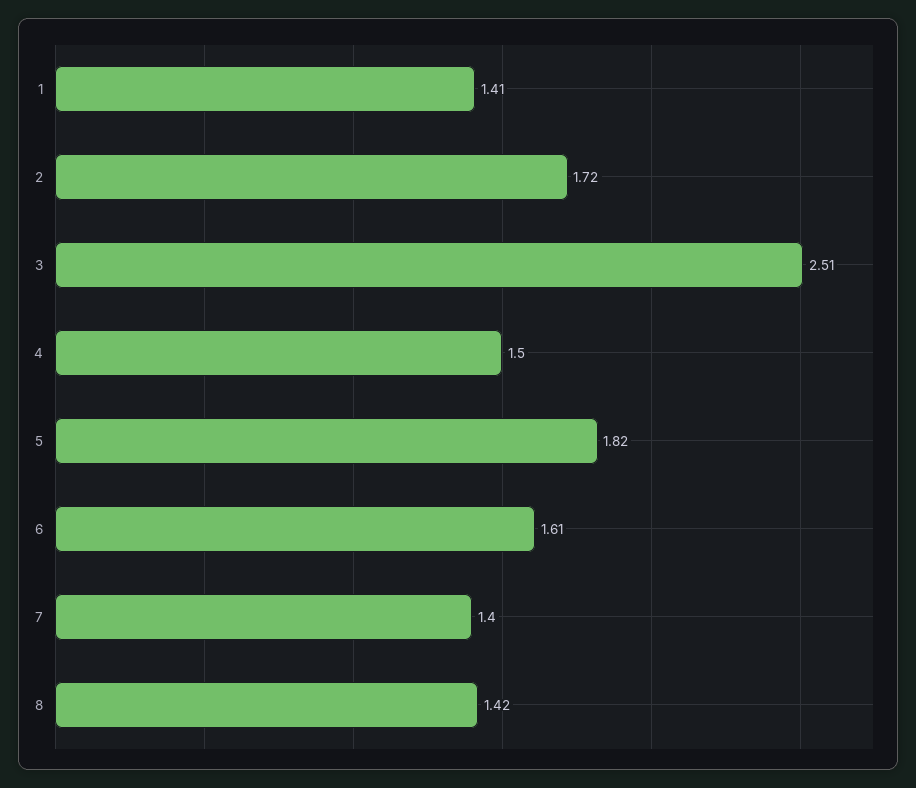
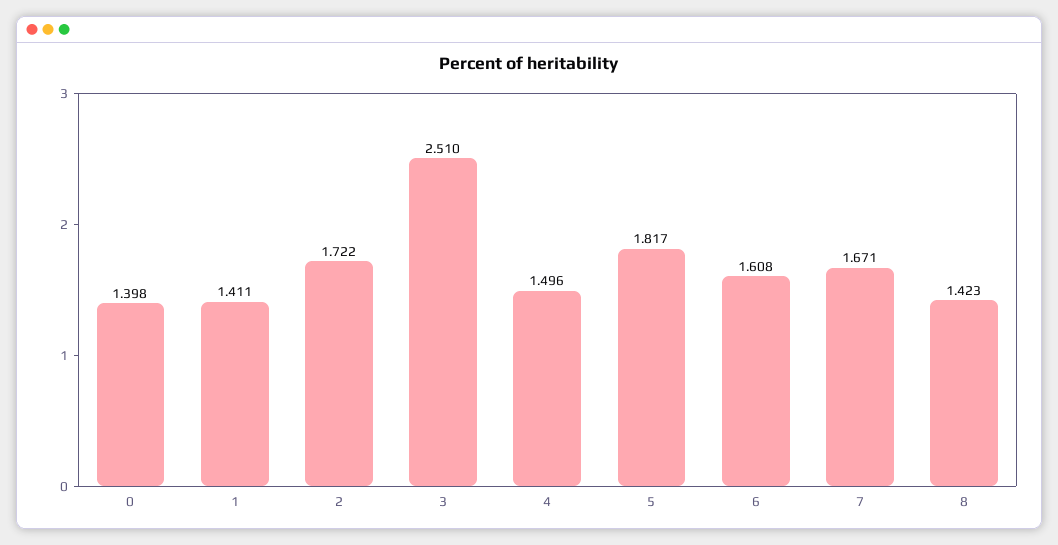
7: 1.4 -> 1.671
0: none -> 1.398

